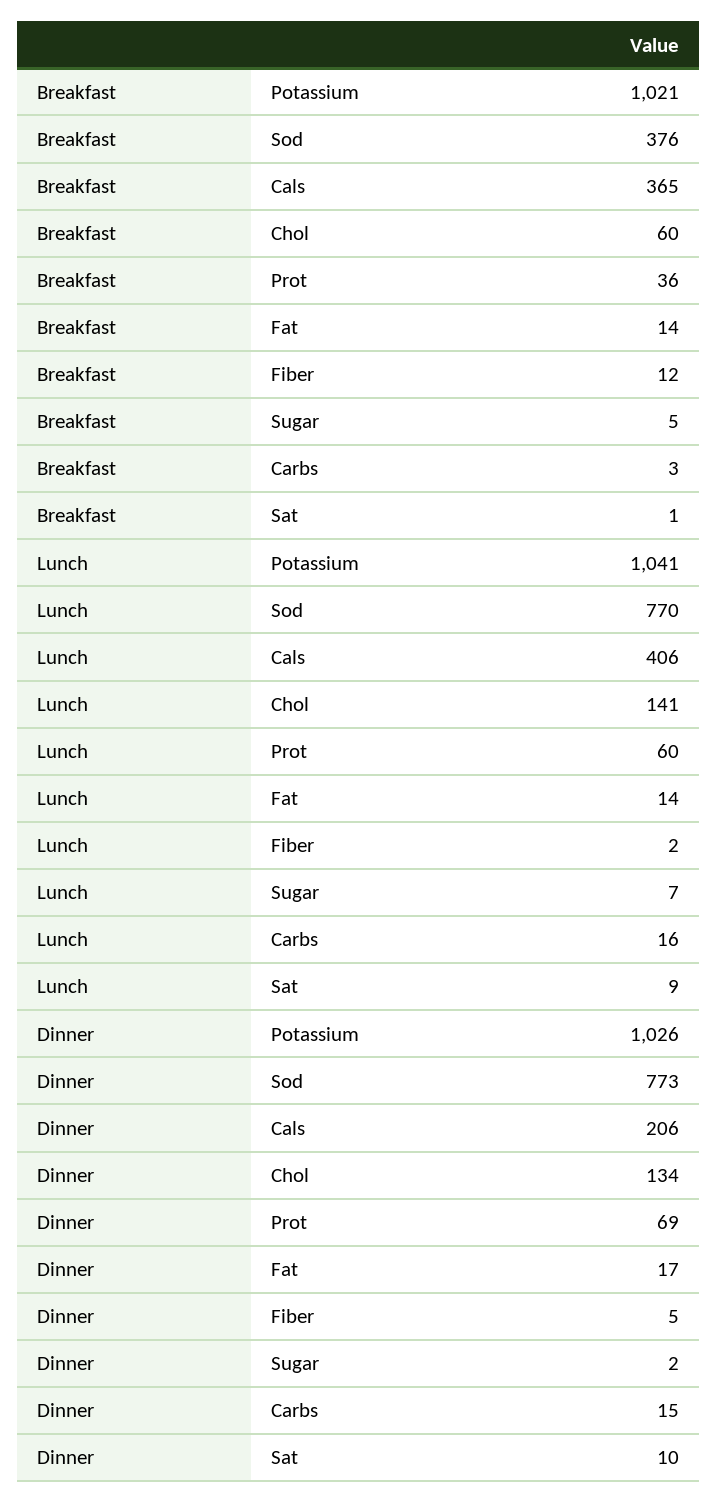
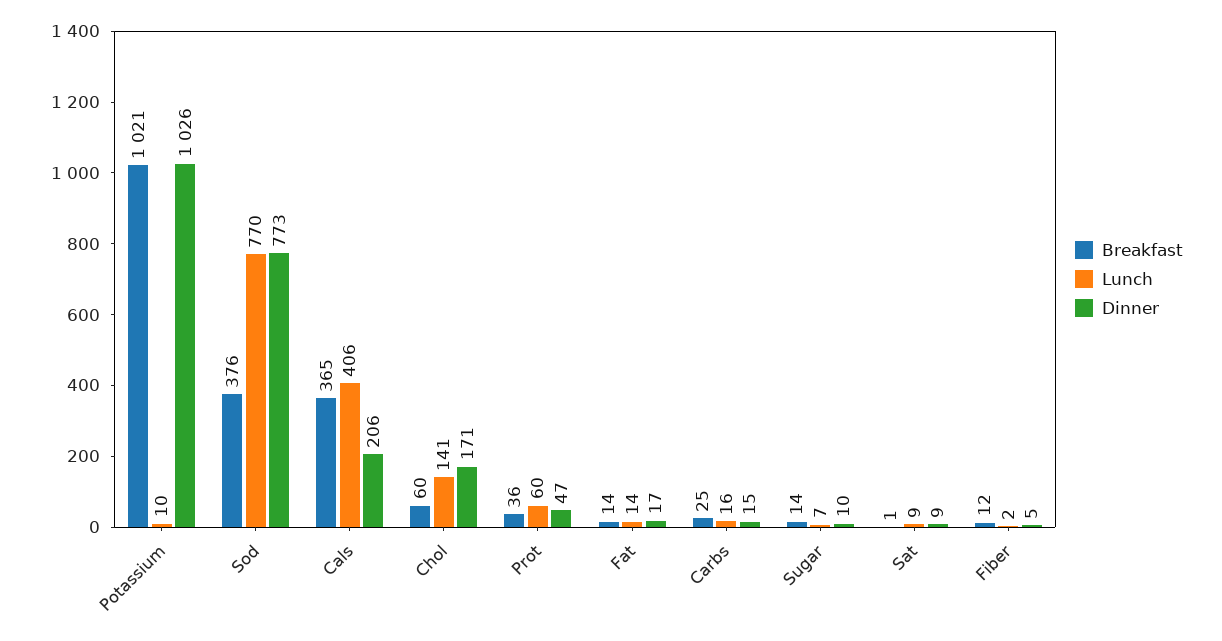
Breakfast, Sugar: 5 -> 14
Breakfast, Carbs: 3 -> 25
Lunch, Potassium: 1041 -> 10
Dinner, Chol: 134 -> 171
Dinner, Prot: 69 -> 47
Dinner, Sugar: 2 -> 10
Dinner, Sat: 10 -> 9

